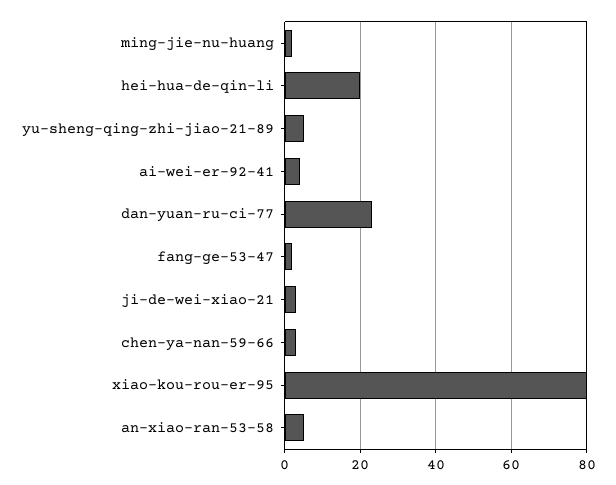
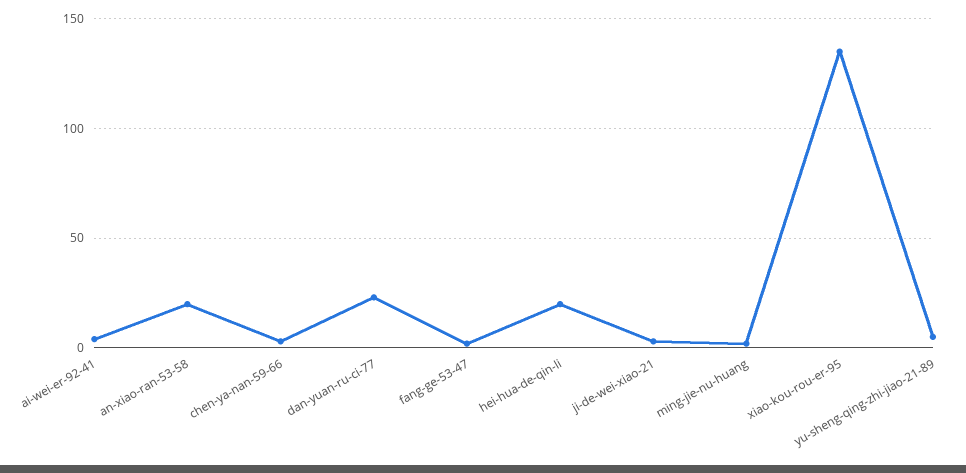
xiao-kou-rou-er-95: 80 -> 135
an-xiao-ran-53-58: 5 -> 20

